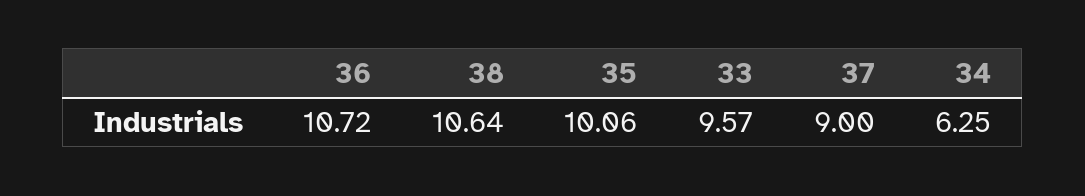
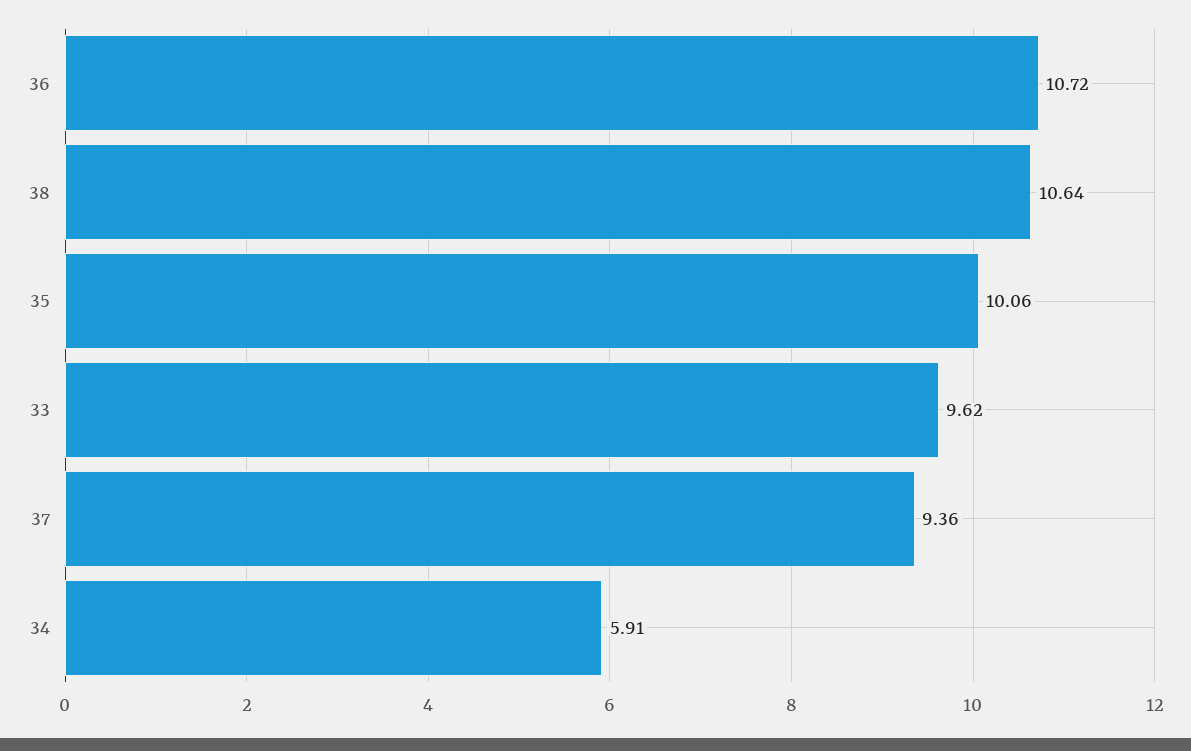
33: 9.57 -> 9.62
37: 9 -> 9.36
34: 6.25 -> 5.91

